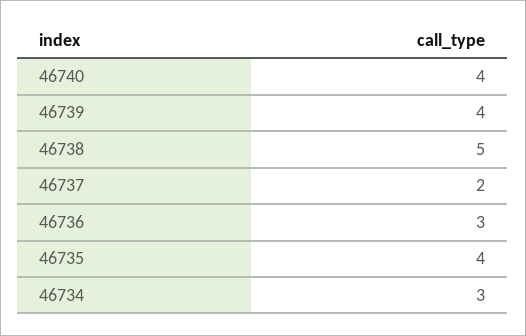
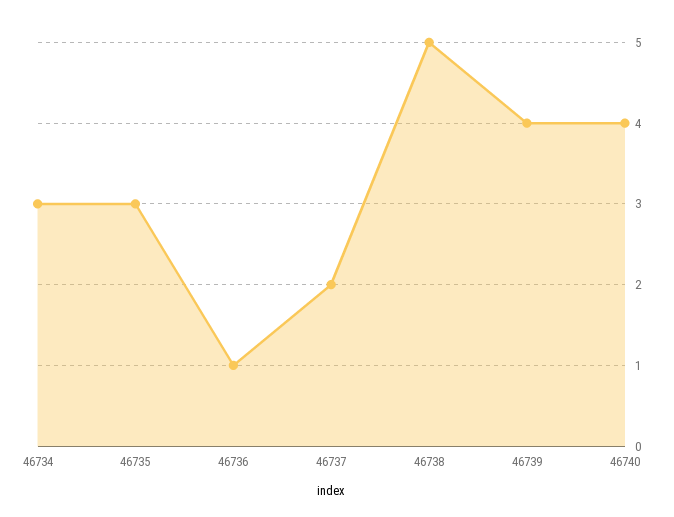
46736: 3 -> 1
46735: 4 -> 3

